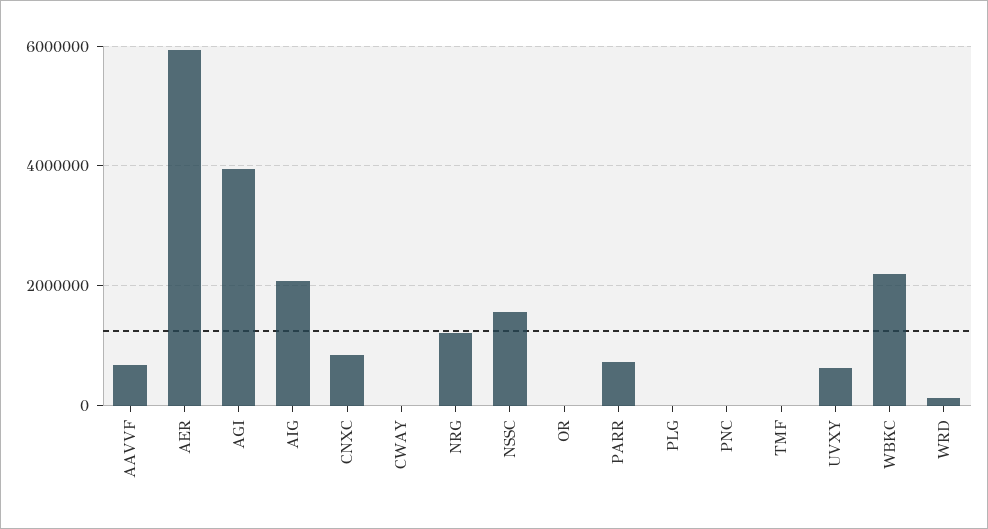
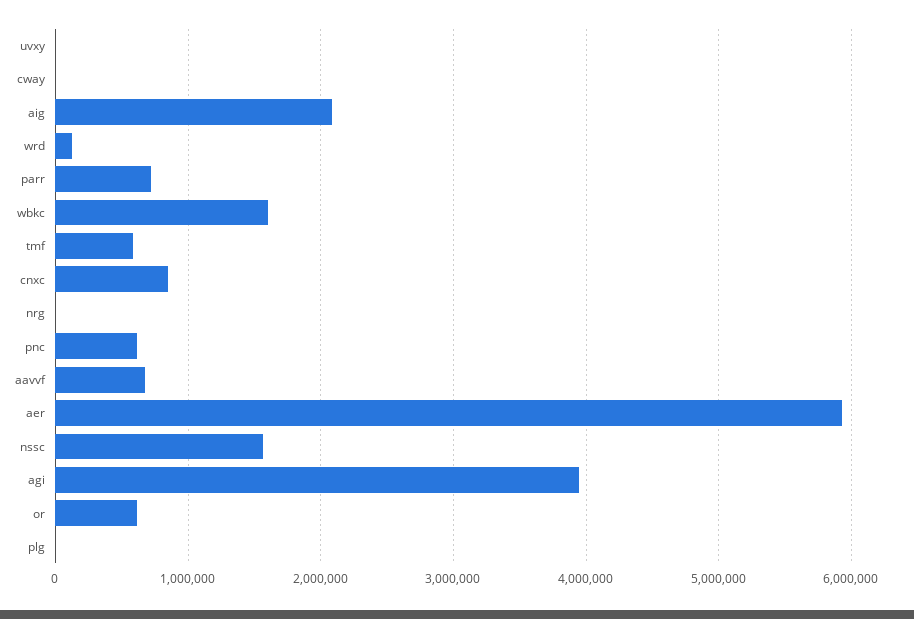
NRG: 1200000 -> 0
OR: 0 -> 600000
PNC: 0 -> 600000
TMF: 0 -> 600000
UVXY: 600000 -> 0
WBKC: 2200000 -> 1600000

